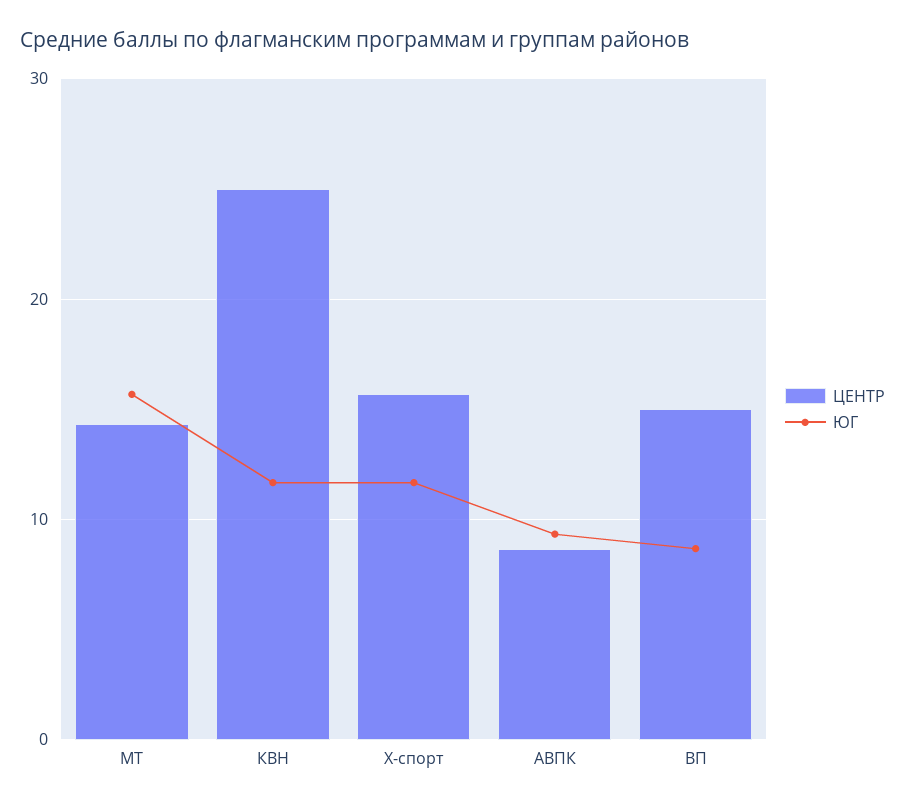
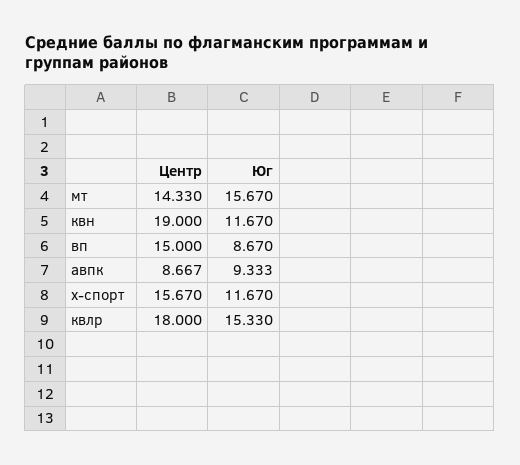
ЦЕНТР, КВН: 25 -> 19
ЦЕНТР, квлр: none -> 18
ЮГ, квлр: none -> 15.33

